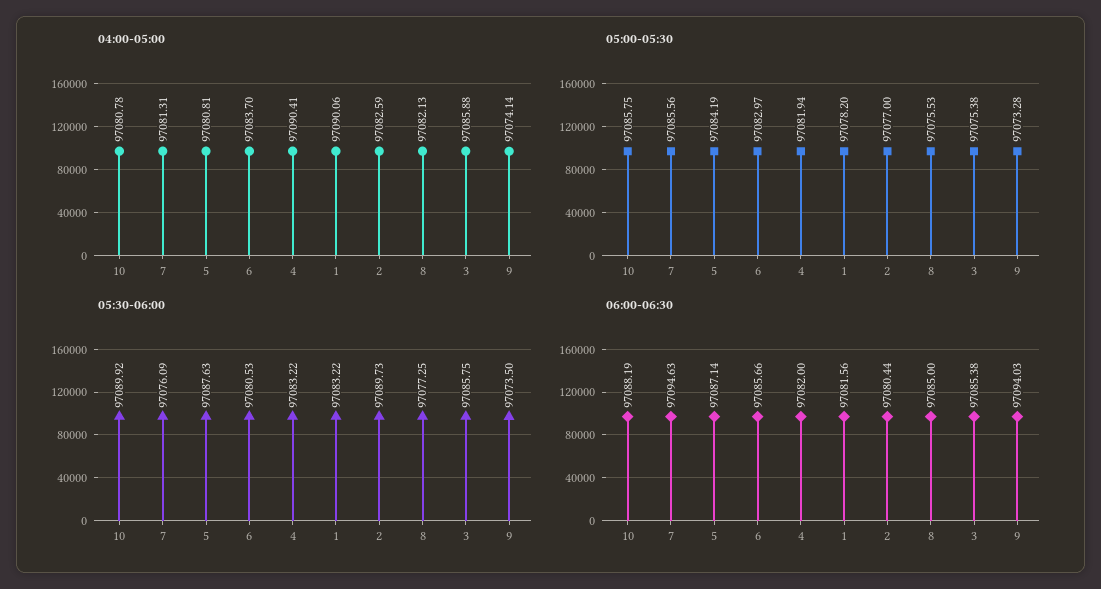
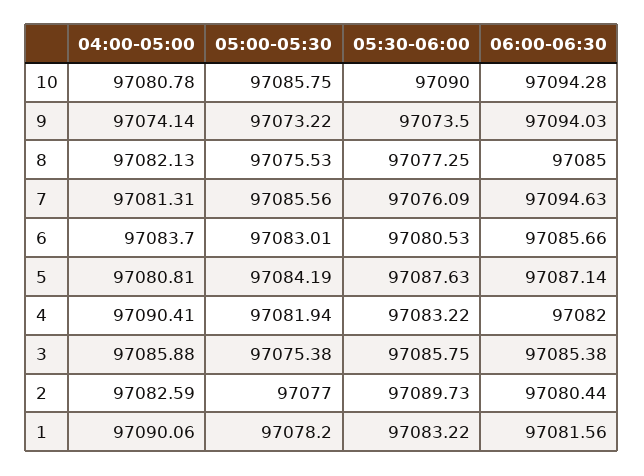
05:00-05:30, 6: 97082.97 -> 97083.01
05:00-05:30, 9: 97073.28 -> 97073.22
05:30-06:00, 10: 97089.92 -> 97090
06:00-06:30, 10: 97088.19 -> 97094.28

